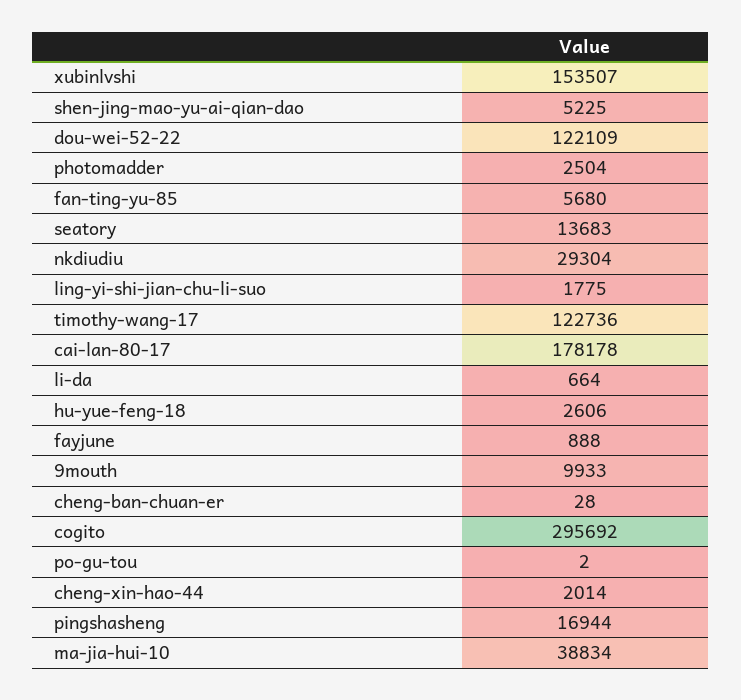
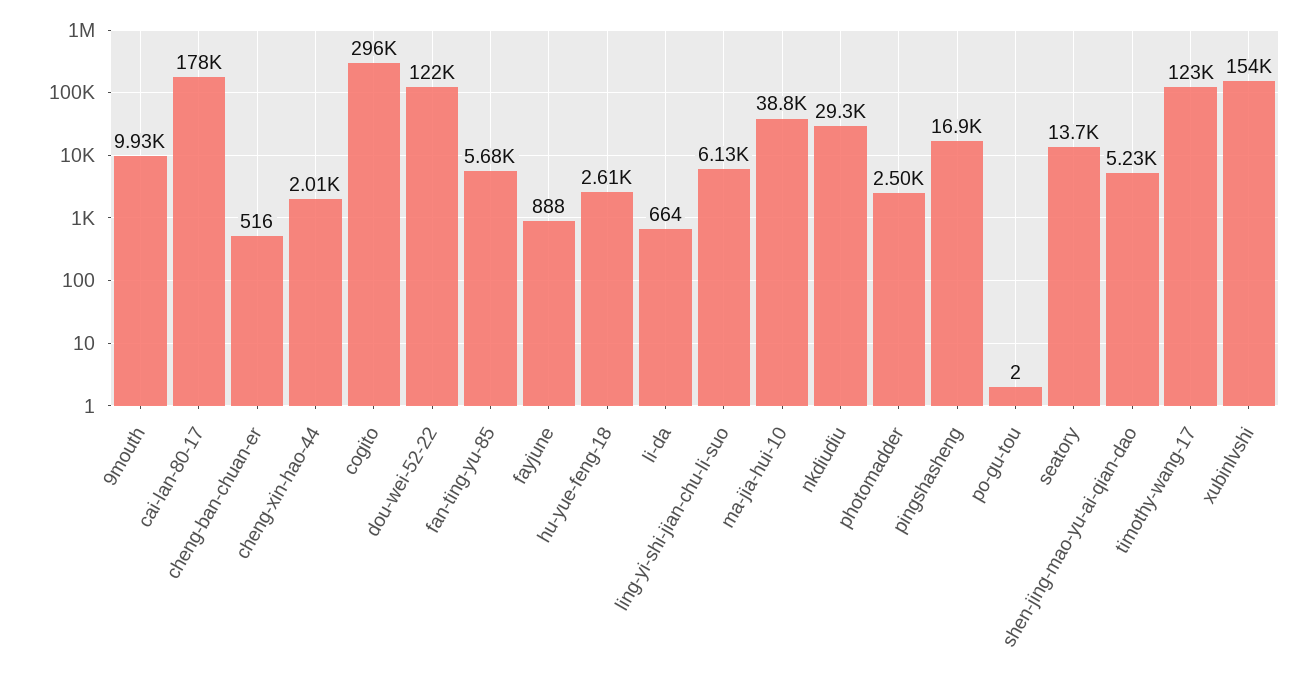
ling-yi-shi-jian-chu-li-suo: 1775 -> 6130
cheng-ban-chuan-er: 28 -> 516

